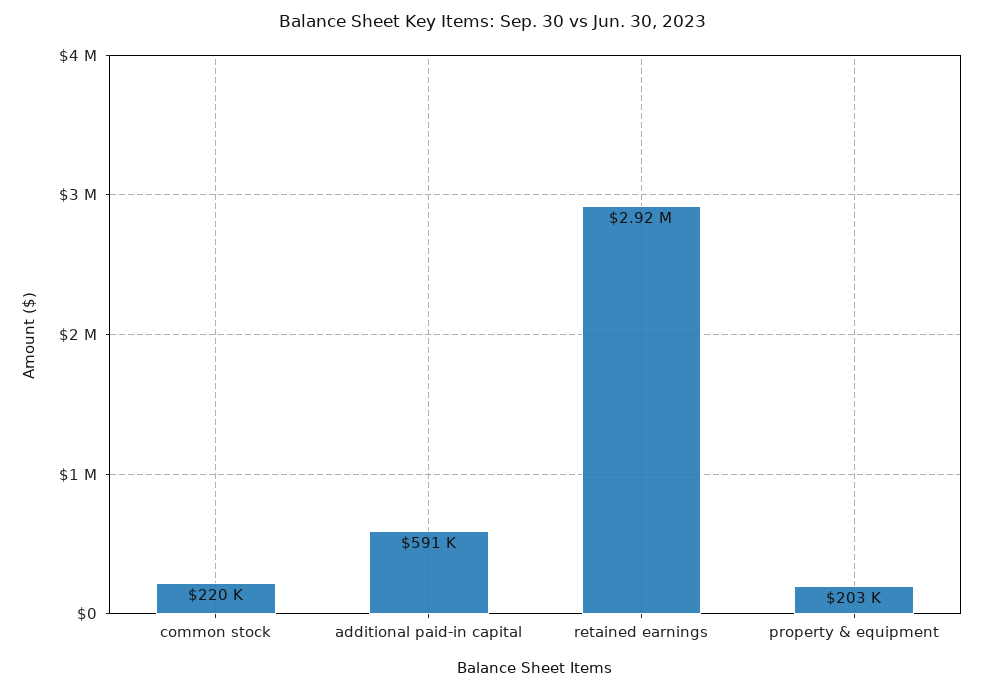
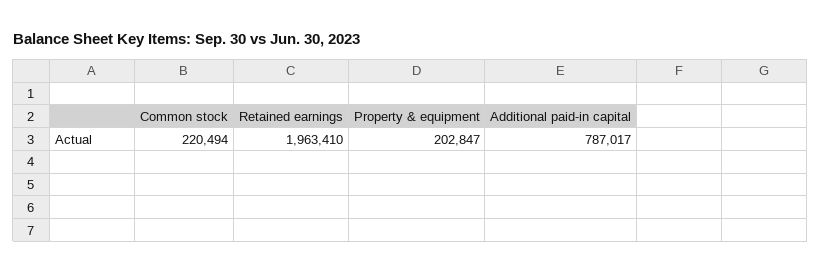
additional paid-in capital: 591000 -> 787017
retained earnings: 2920000 -> 1963410

